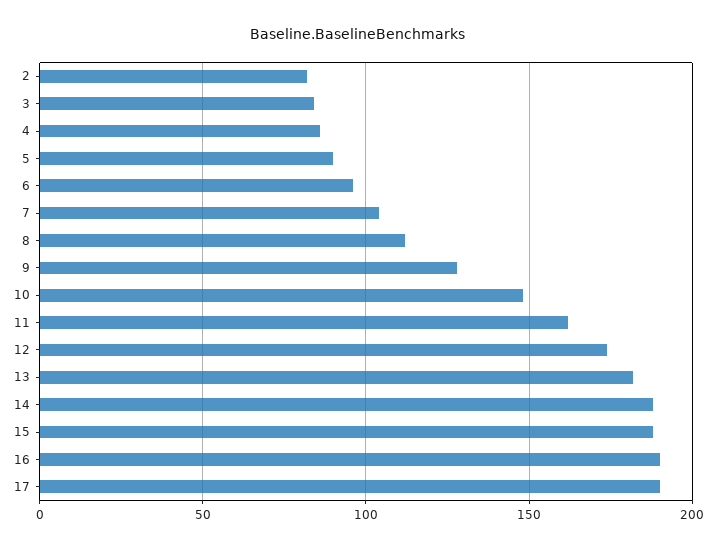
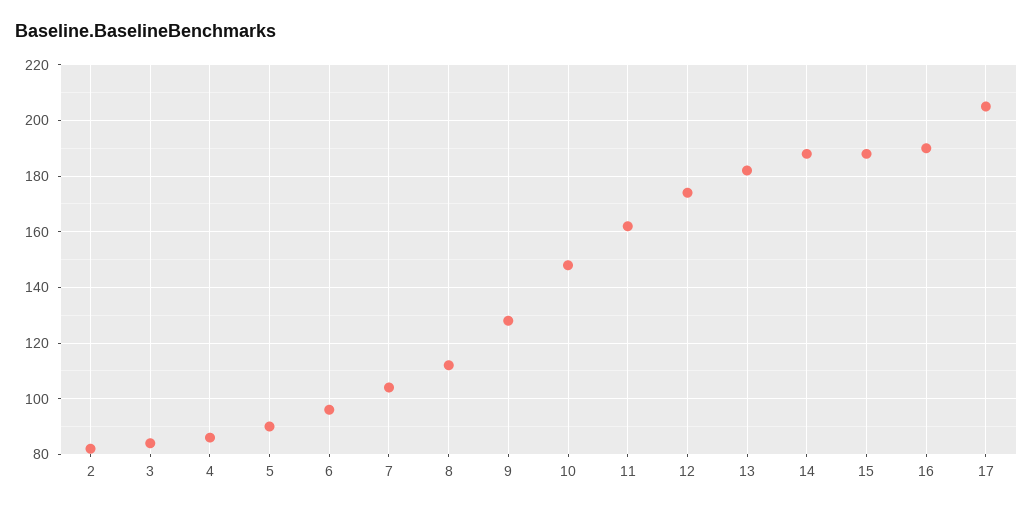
17: 190 -> 205

